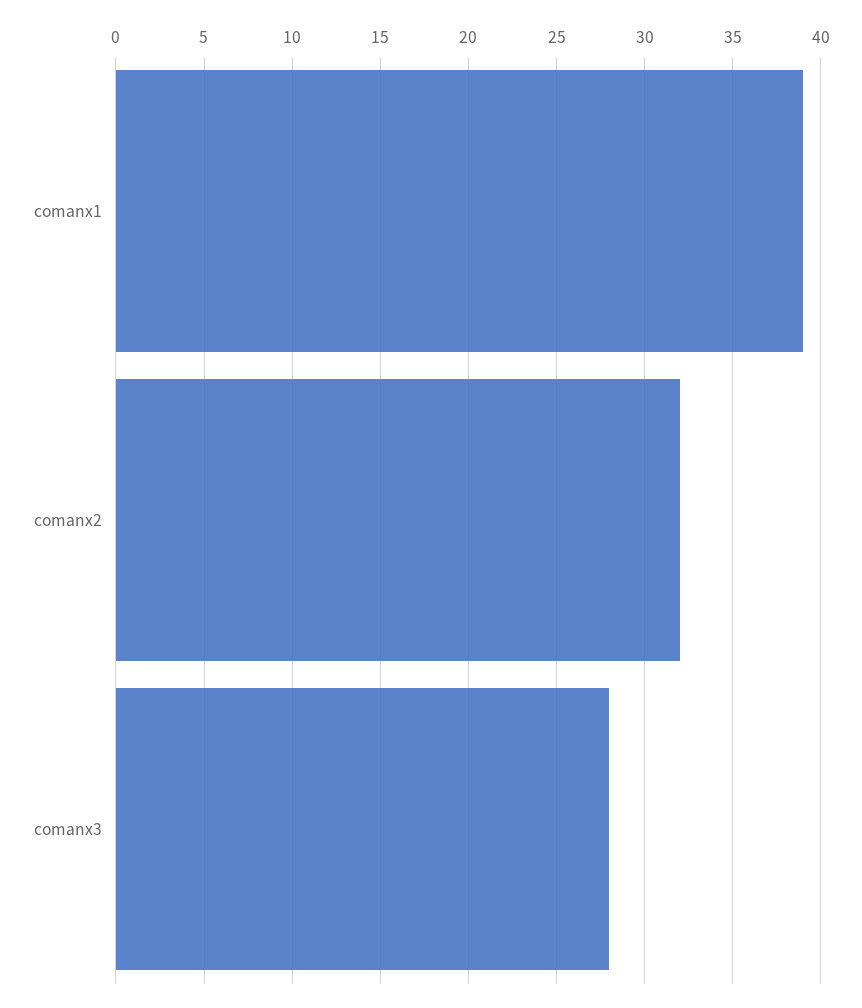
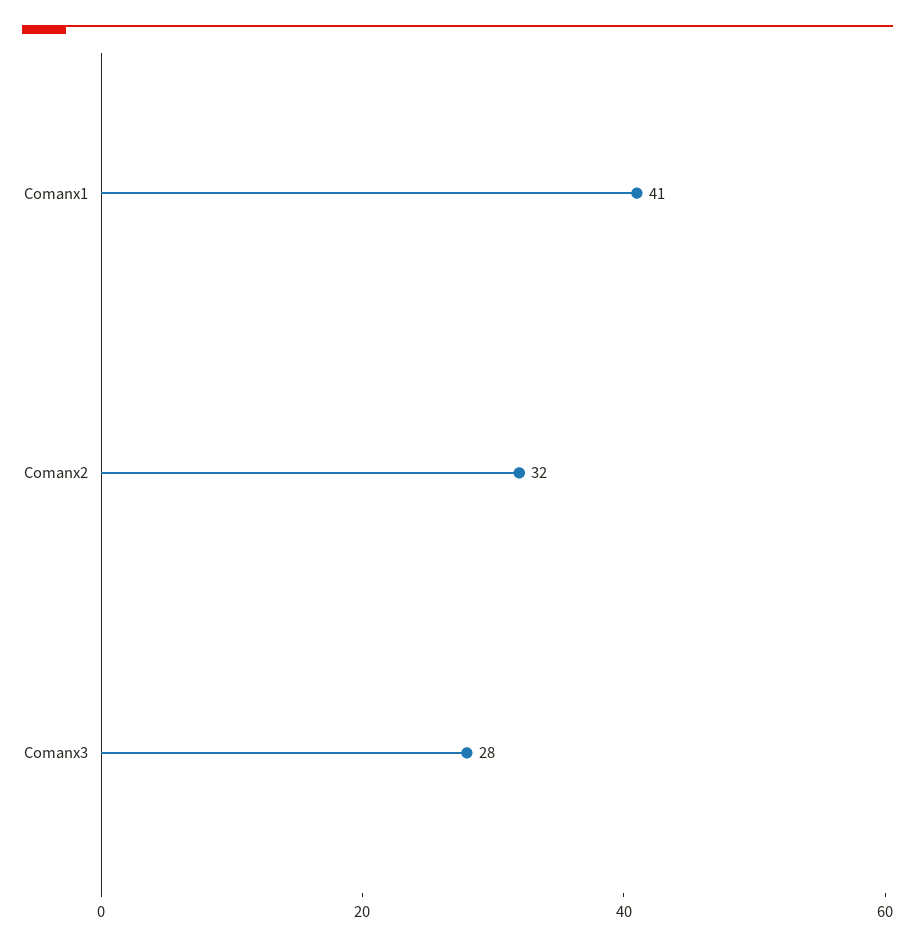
comanx1: 39 -> 41

